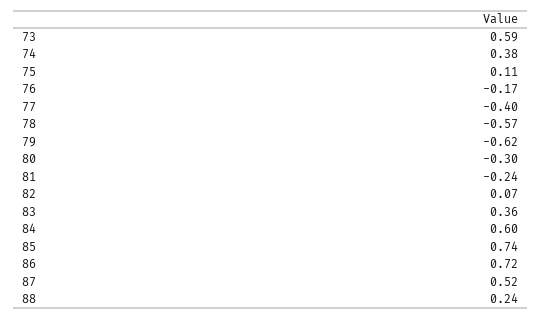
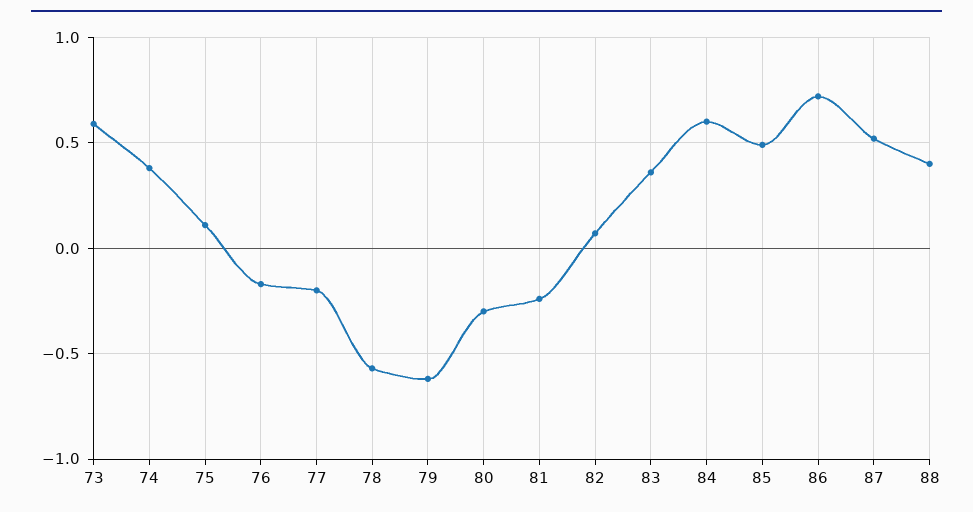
77: -0.4 -> -0.2
85: 0.74 -> 0.5
88: 0.24 -> 0.4

